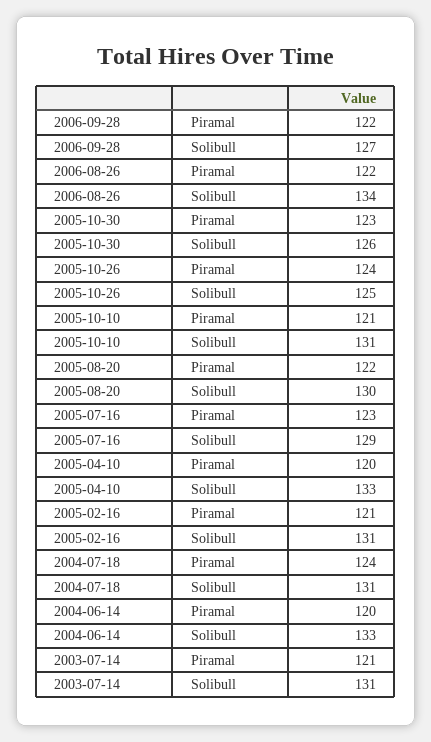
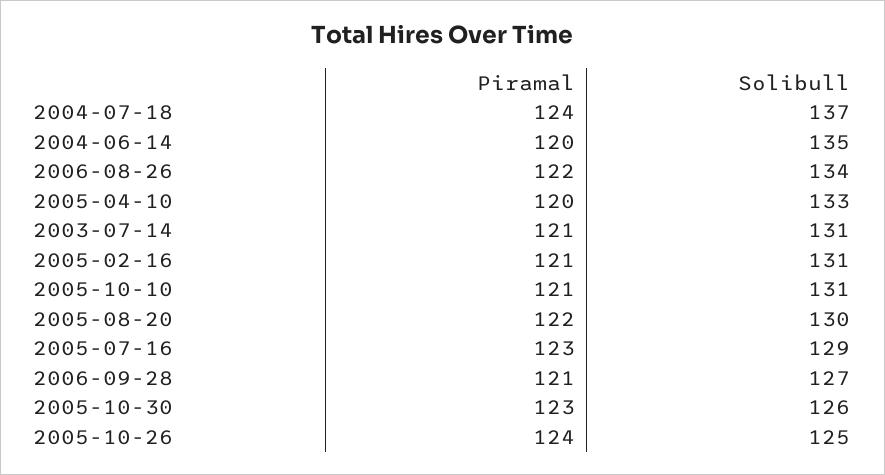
2006-09-28, Piramal: 122 -> 121
2004-07-18, Solibull: 131 -> 137
2004-06-14, Solibull: 133 -> 135

